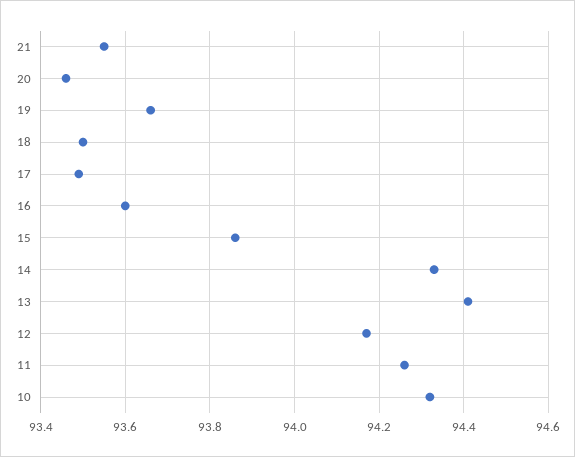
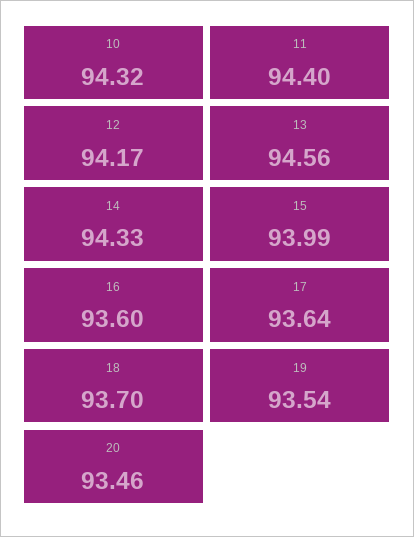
21: 93.55 -> none
19: 93.65 -> 93.54
18: 93.5 -> 93.7
17: 93.5 -> 93.64
15: 93.85 -> 93.99
13: 94.4 -> 94.56
11: 94.25 -> 94.4

